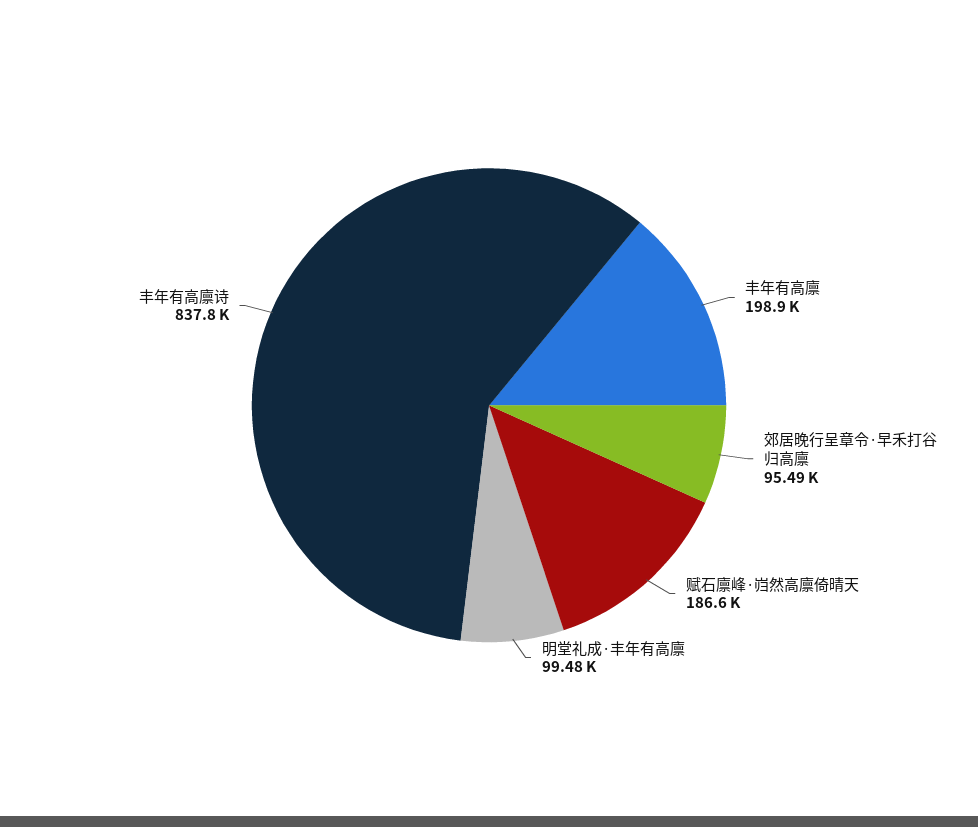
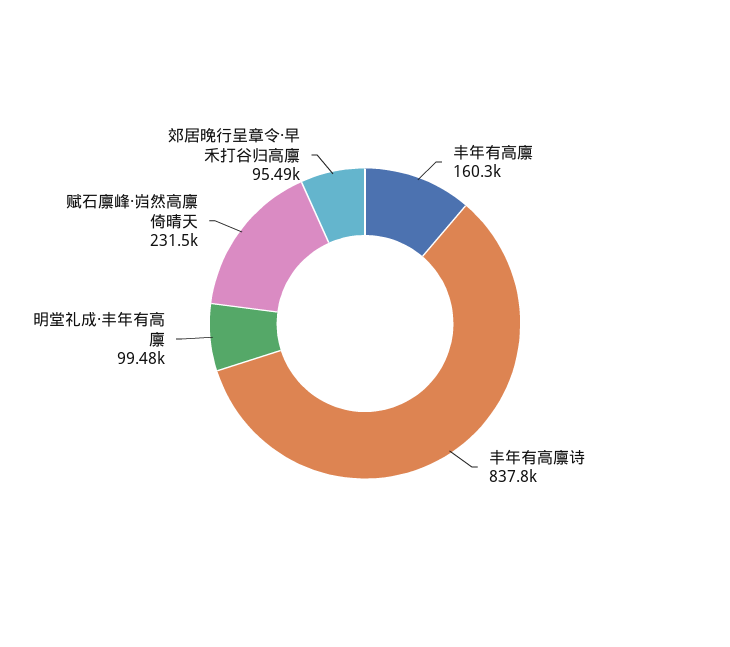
丰年有高廪: 198900 -> 160300
赋石廪峰·岿然高廪倚晴天: 186600 -> 231500

